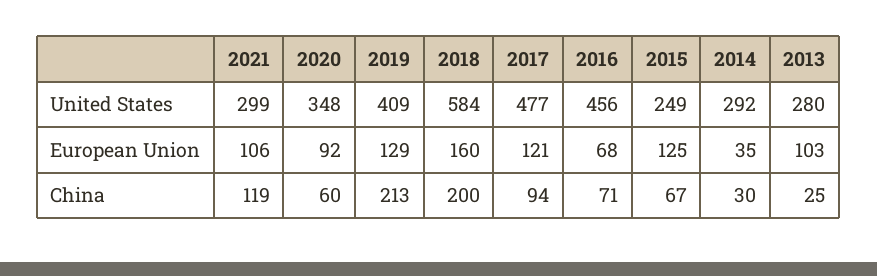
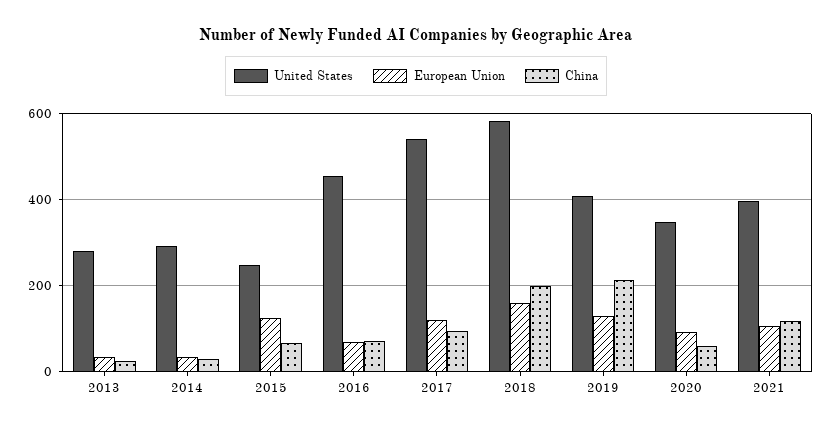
United States, 2021: 299 -> 400
United States, 2017: 477 -> 540
European Union, 2013: 103 -> 40

